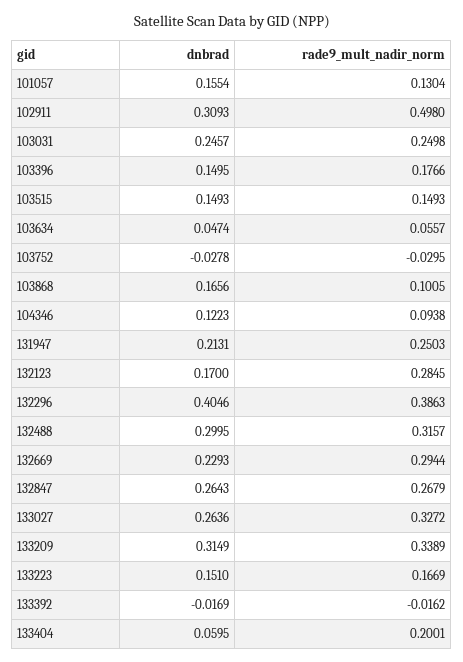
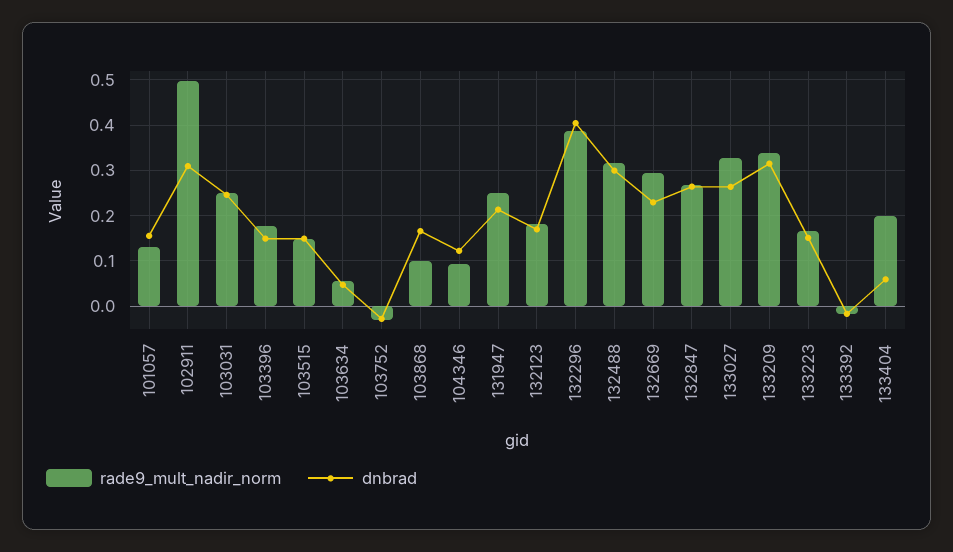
rade9_mult_nadir_norm, 132123: 0.2845 -> 0.18

